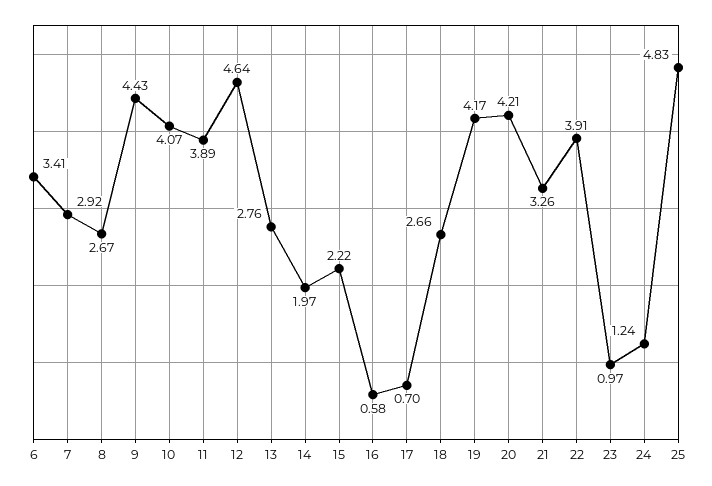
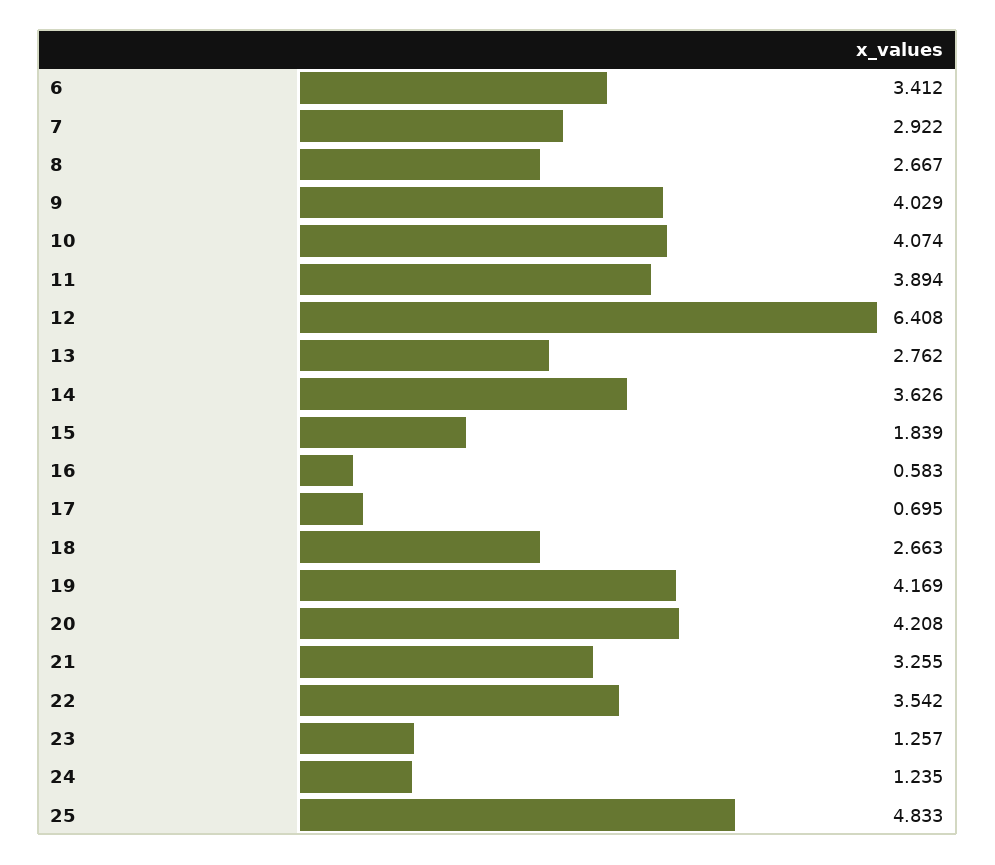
9: 4.43 -> 4.029
12: 4.64 -> 6.408
14: 1.97 -> 3.626
15: 2.22 -> 1.839
22: 3.91 -> 3.542
23: 0.97 -> 1.257

